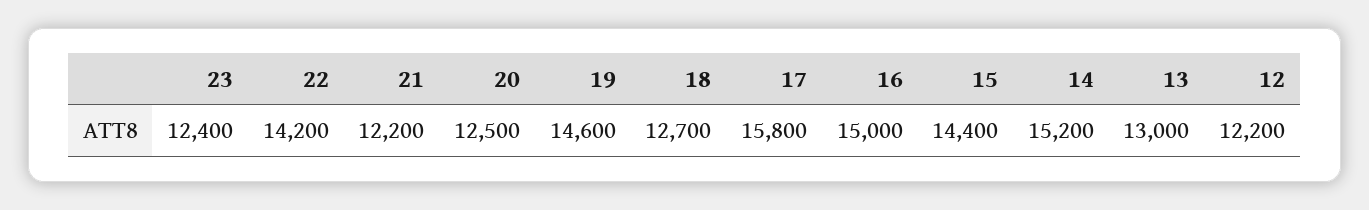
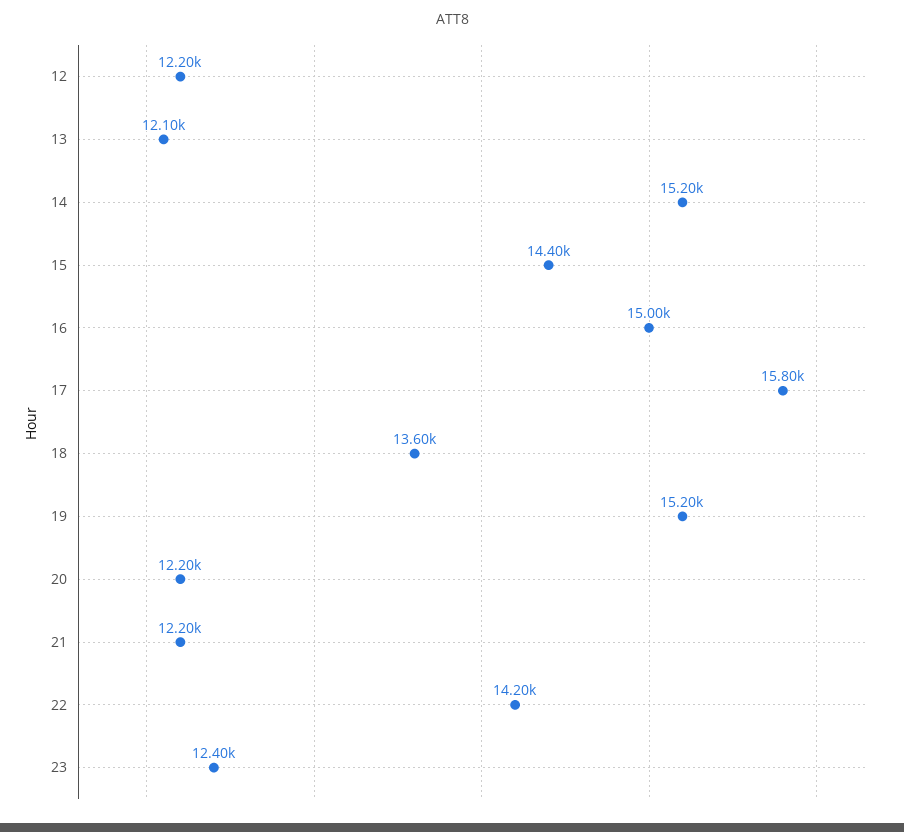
20: 12500 -> 12200
19: 14600 -> 15200
18: 12700 -> 13600
13: 13000 -> 12100

